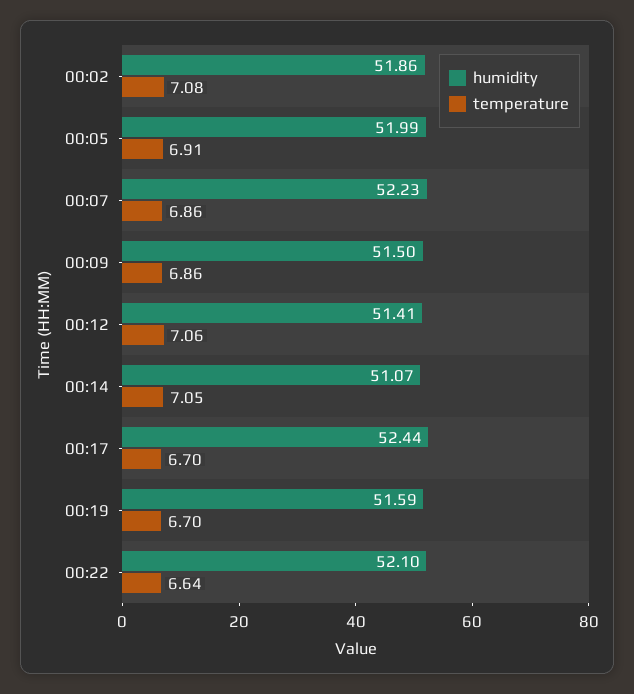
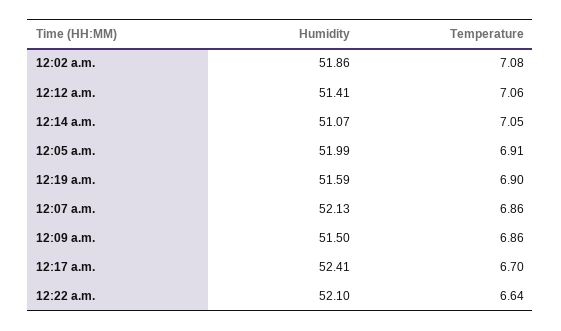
humidity, 00:07: 52.23 -> 52.13
humidity, 00:17: 52.44 -> 52.41
temperature, 00:19: 6.7 -> 6.9

